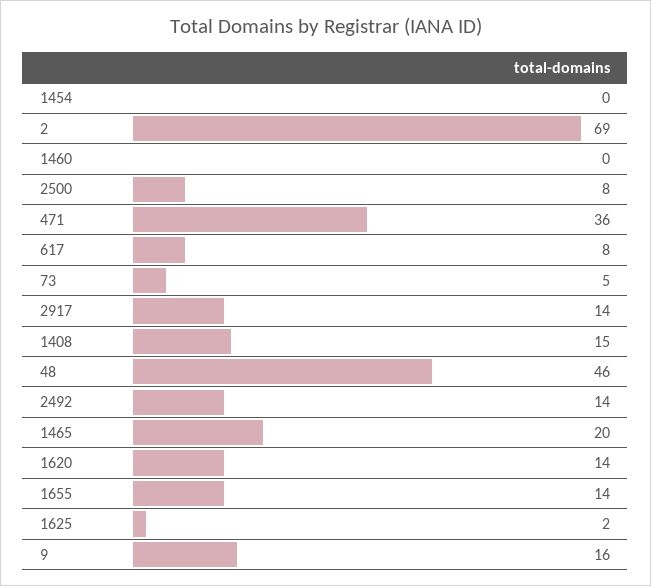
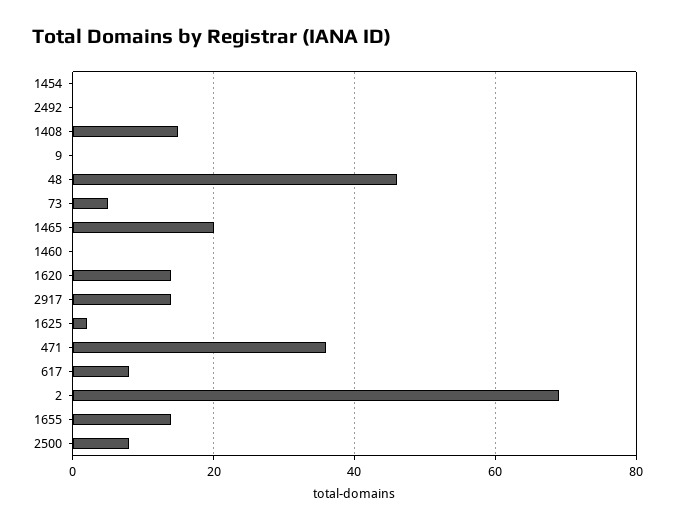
2492: 14 -> 0
9: 16 -> 0

